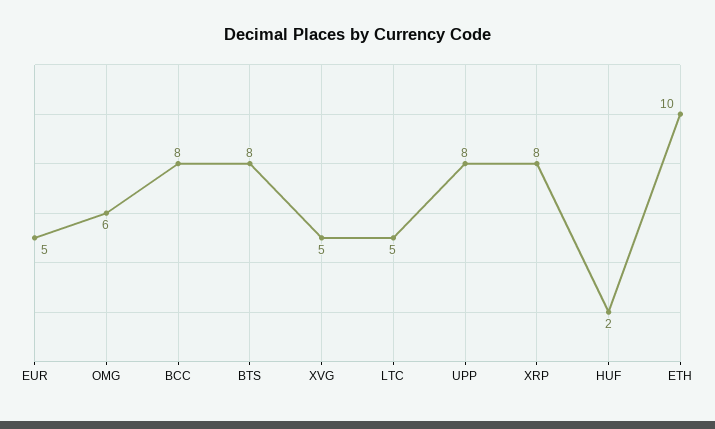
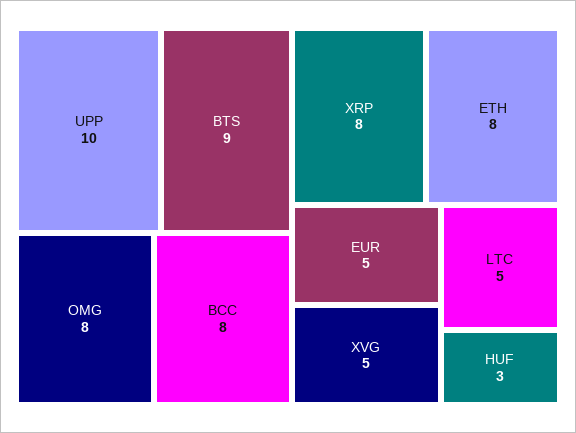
OMG: 6 -> 8
BTS: 8 -> 9
UPP: 8 -> 10
HUF: 2 -> 3
ETH: 10 -> 8

